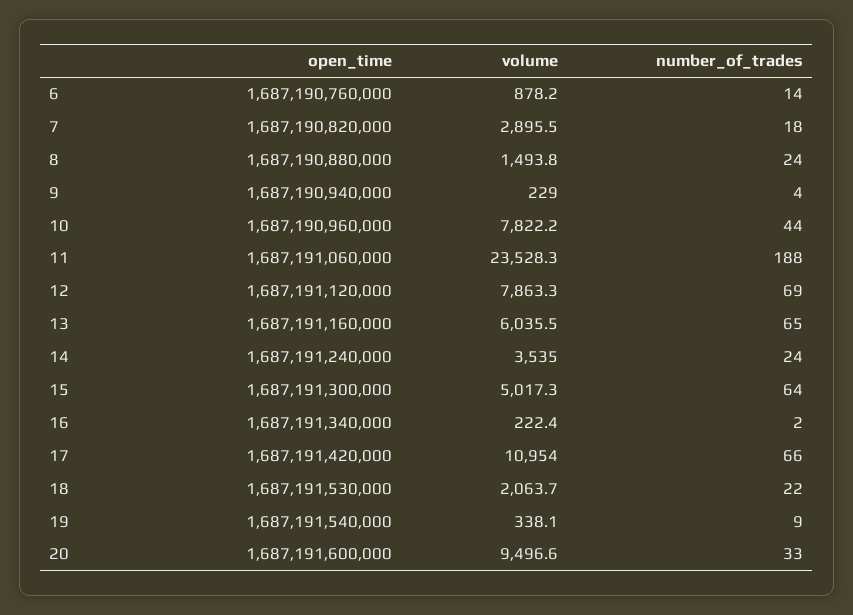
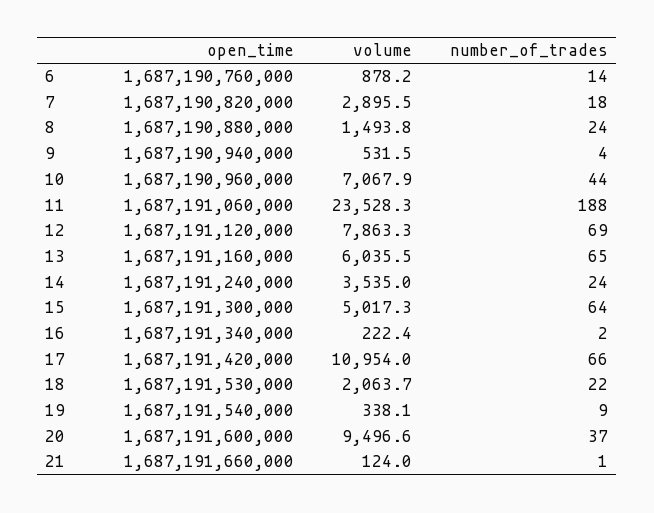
volume, 9: 229 -> 531.5
volume, 10: 7822.2 -> 7067.9
number_of_trades, 20: 33 -> 37
open_time, 21: none -> 1687191660000
volume, 21: none -> 124
number_of_trades, 21: none -> 1

